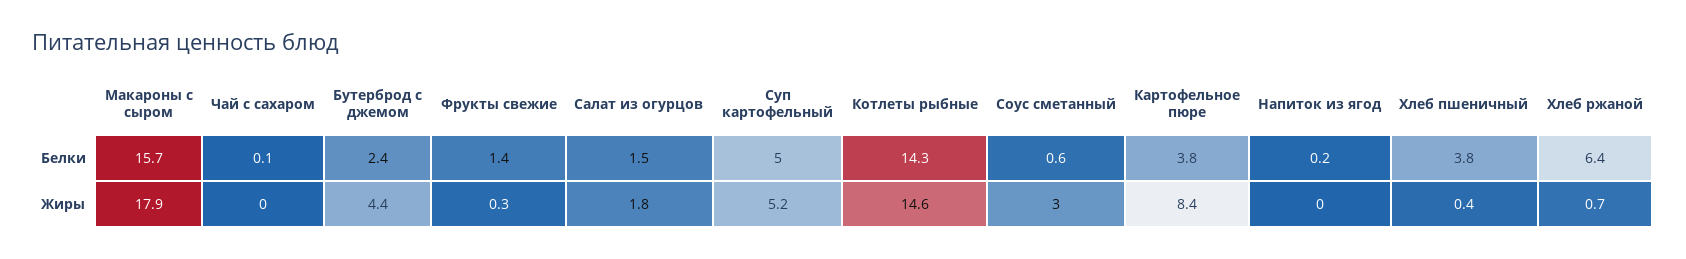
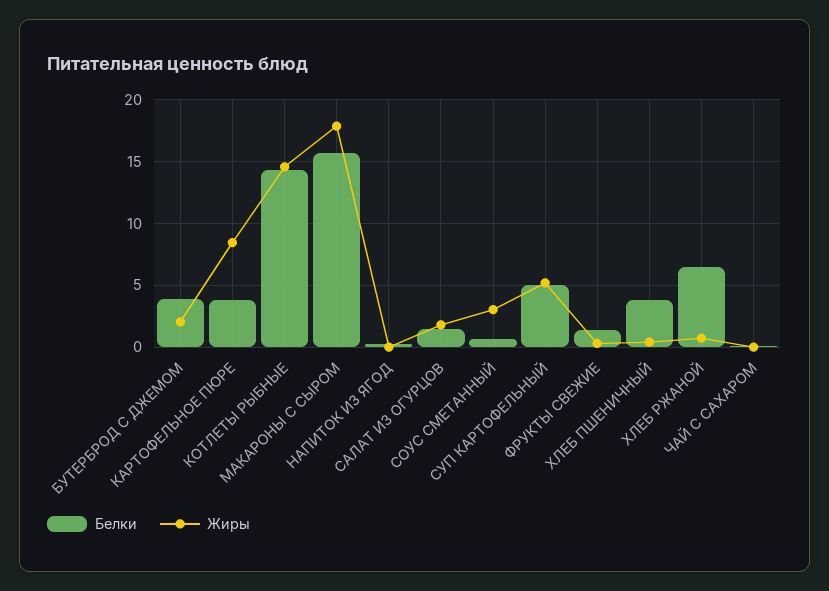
Белки, Бутерброд с джемом: 2.4 -> 4
Жиры, Бутерброд с джемом: 4.4 -> 2

